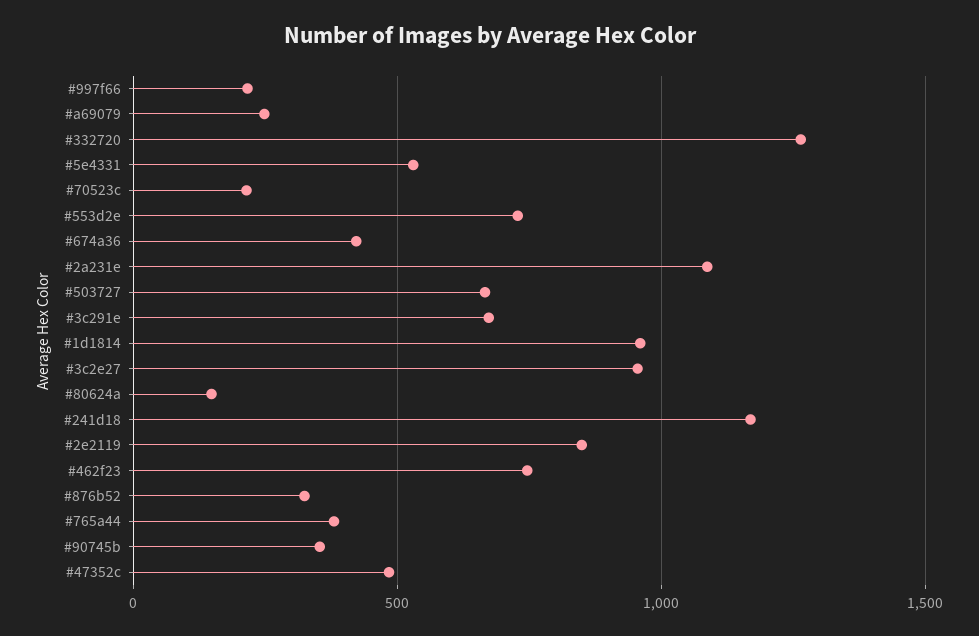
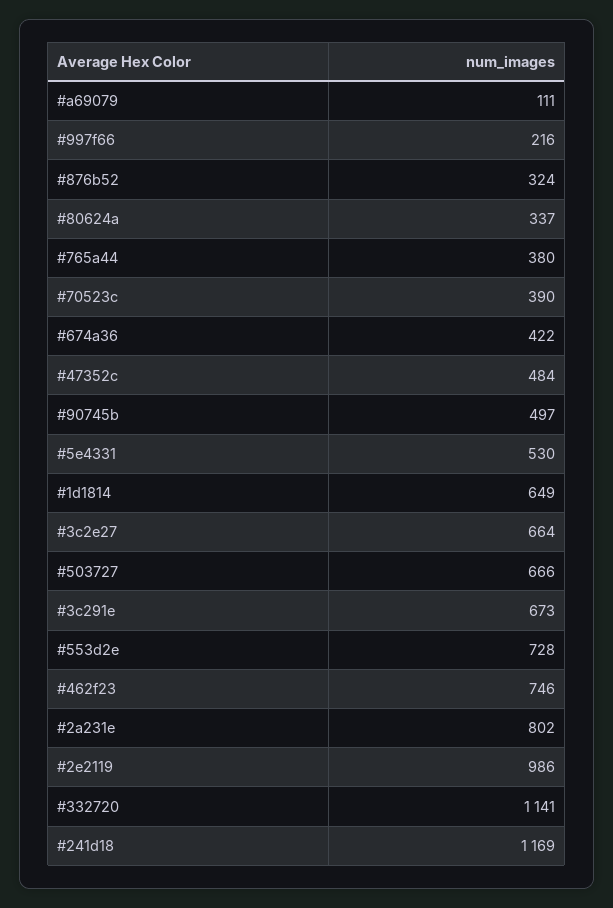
#a69079: 250 -> 111
#332720: 1250 -> 1141
#70523c: 200 -> 390
#2a231e: 1100 -> 802
#1d1814: 950 -> 649
#3c2e27: 950 -> 664
#80624a: 150 -> 337
#2e2119: 850 -> 986
#90745b: 350 -> 497

